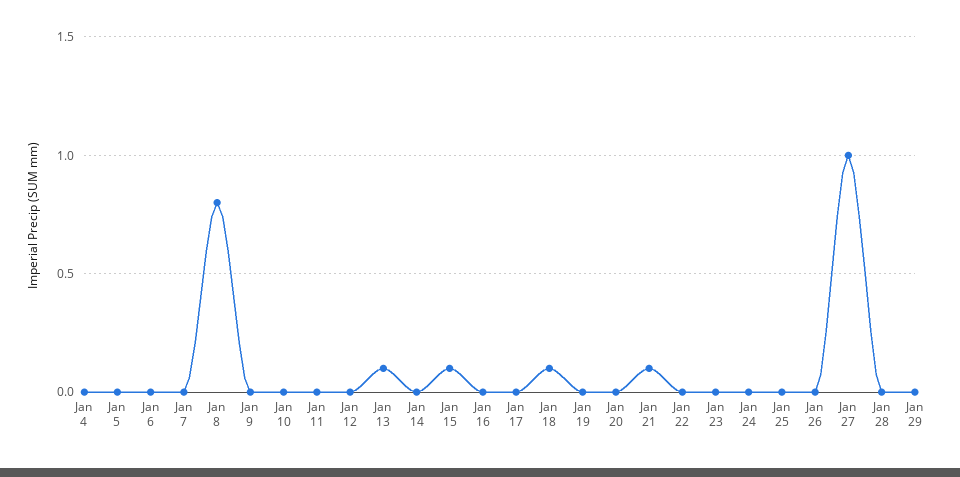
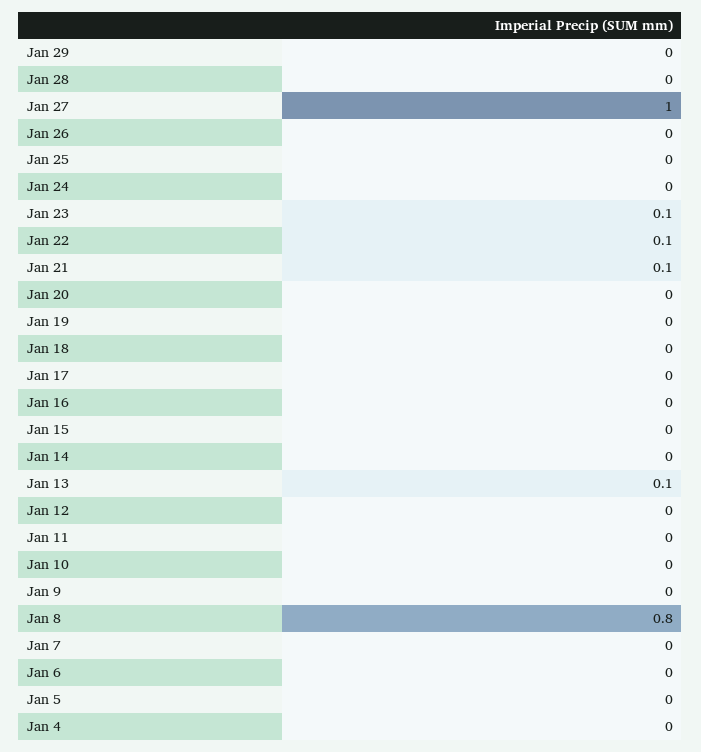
Jan 15: 0.1 -> 0
Jan 18: 0.1 -> 0
Jan 22: 0 -> 0.1
Jan 23: 0 -> 0.1

